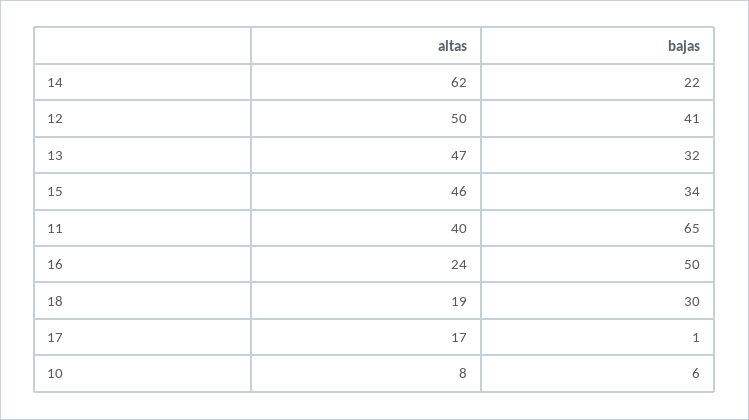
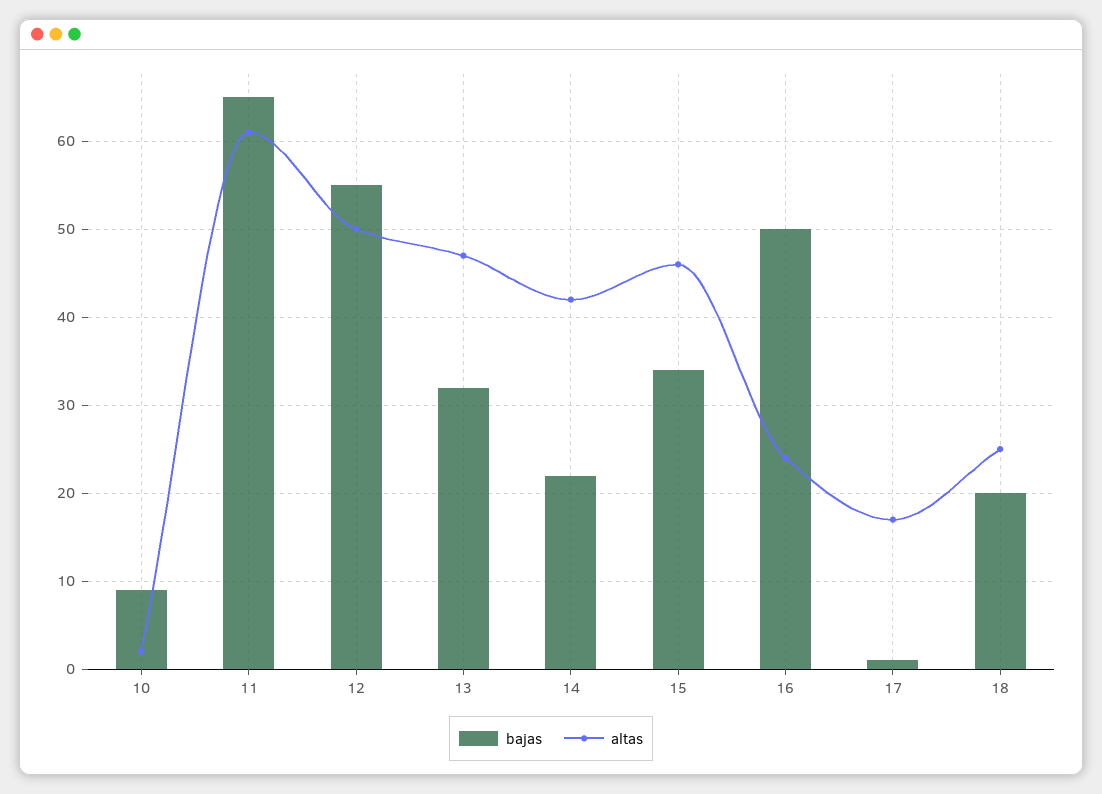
altas, 14: 62 -> 42
bajas, 12: 41 -> 55
altas, 11: 40 -> 61
altas, 18: 19 -> 25
bajas, 18: 30 -> 20
altas, 10: 8 -> 2
bajas, 10: 6 -> 9

